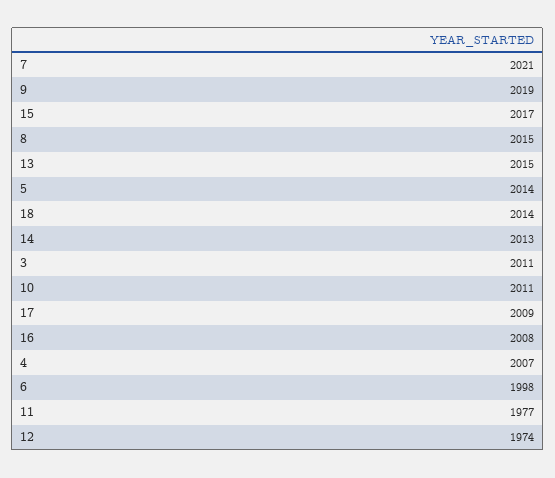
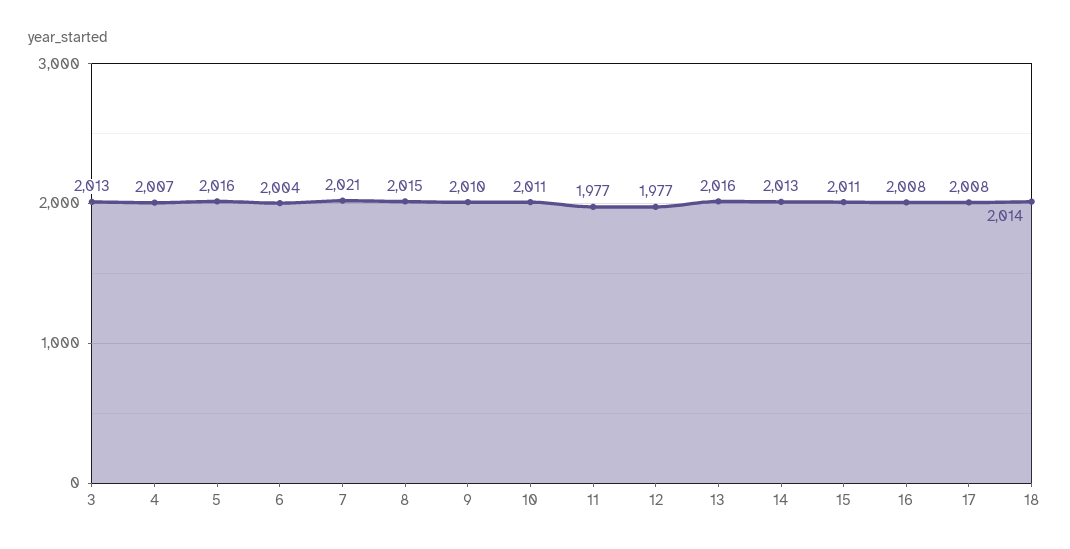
9: 2019 -> 2010
15: 2017 -> 2011
13: 2015 -> 2016
5: 2014 -> 2016
3: 2011 -> 2013
17: 2009 -> 2008
6: 1998 -> 2004
12: 1974 -> 1977

